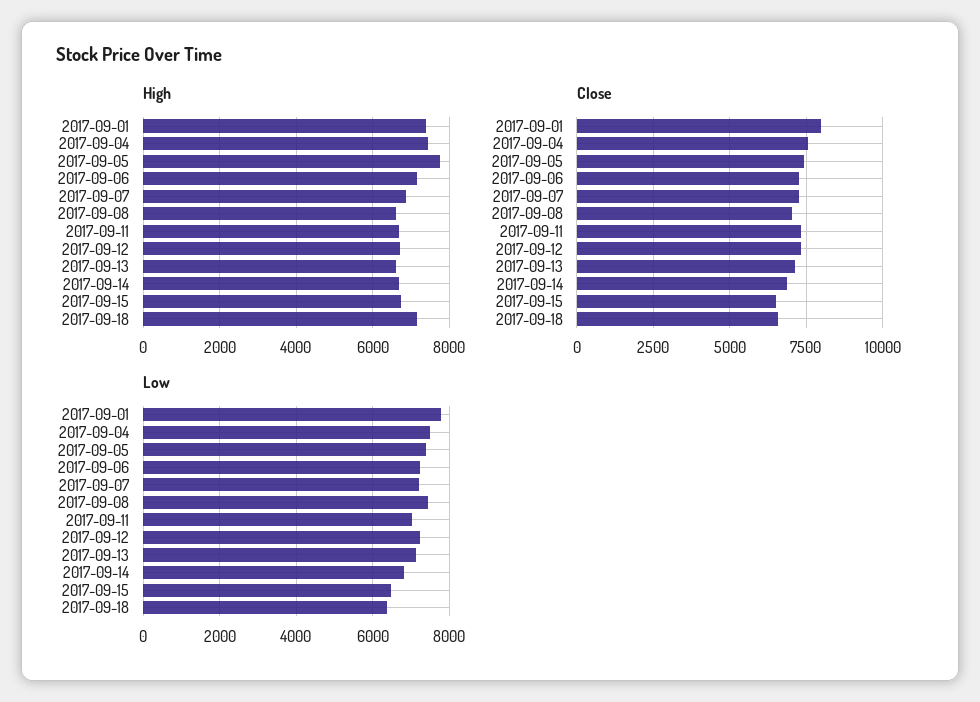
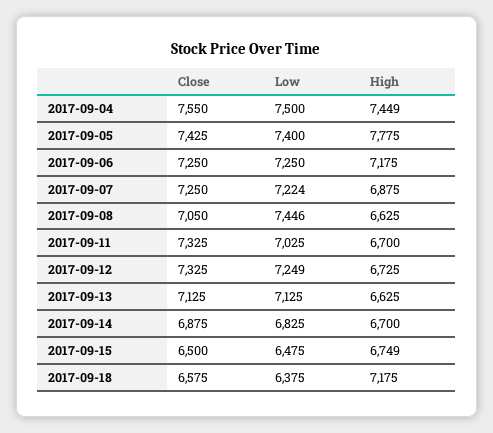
High, 2017-09-01: 7400 -> none
Close, 2017-09-01: 8000 -> none
Low, 2017-09-01: 7800 -> none

